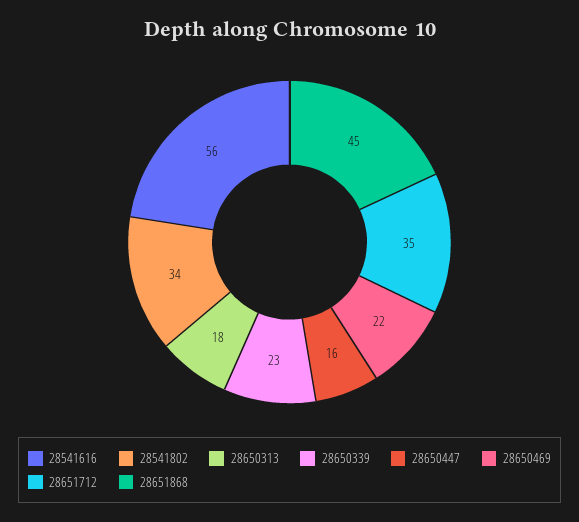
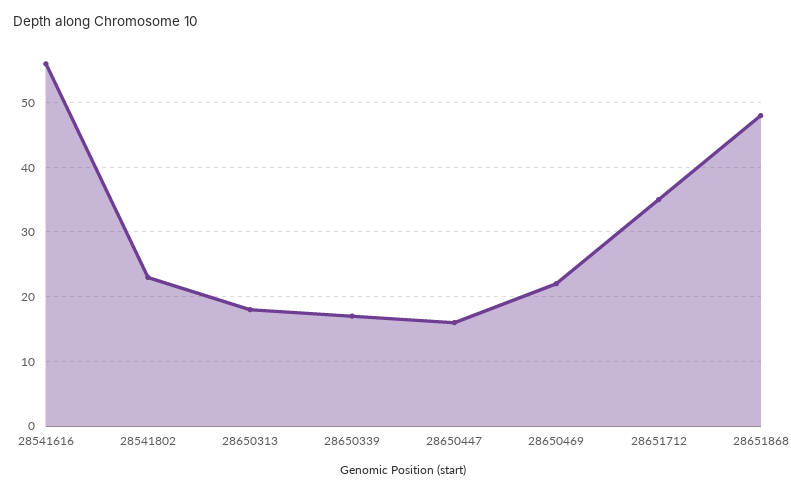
28541802: 34 -> 23
28650339: 23 -> 17
28651868: 45 -> 48

